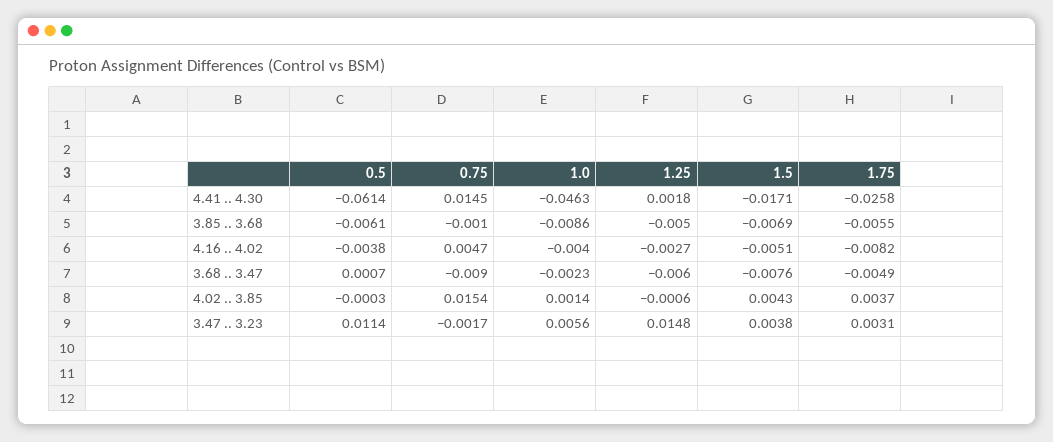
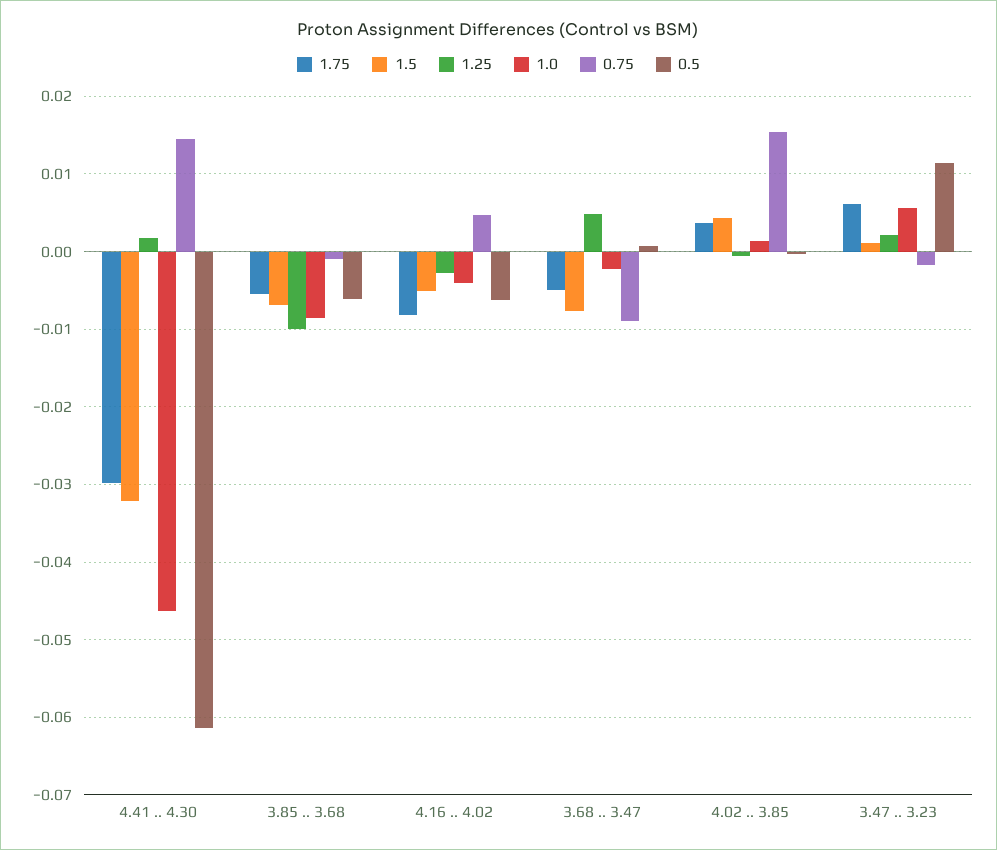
1.5, 4.41 .. 4.30: -0.0171 -> -0.032
1.75, 4.41 .. 4.30: -0.0258 -> -0.03
1.25, 3.85 .. 3.68: -0.005 -> -0.01
0.5, 4.16 .. 4.02: -0.0038 -> -0.006
1.25, 3.68 .. 3.47: -0.006 -> 0.005
1.25, 3.47 .. 3.23: 0.0148 -> 0.002
1.5, 3.47 .. 3.23: 0.0038 -> 0.001
1.75, 3.47 .. 3.23: 0.0031 -> 0.006

